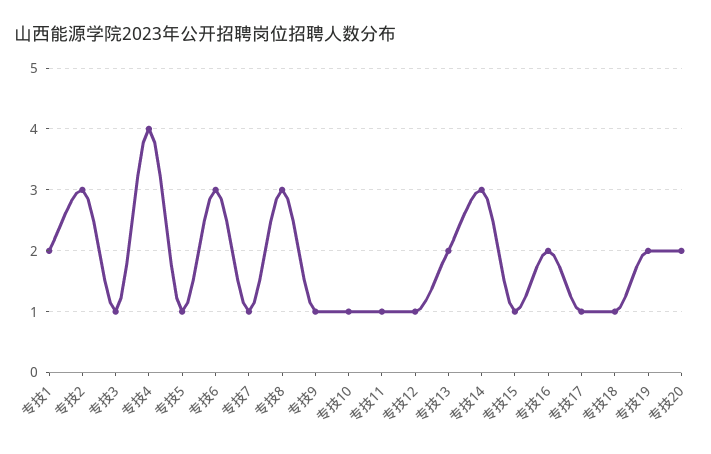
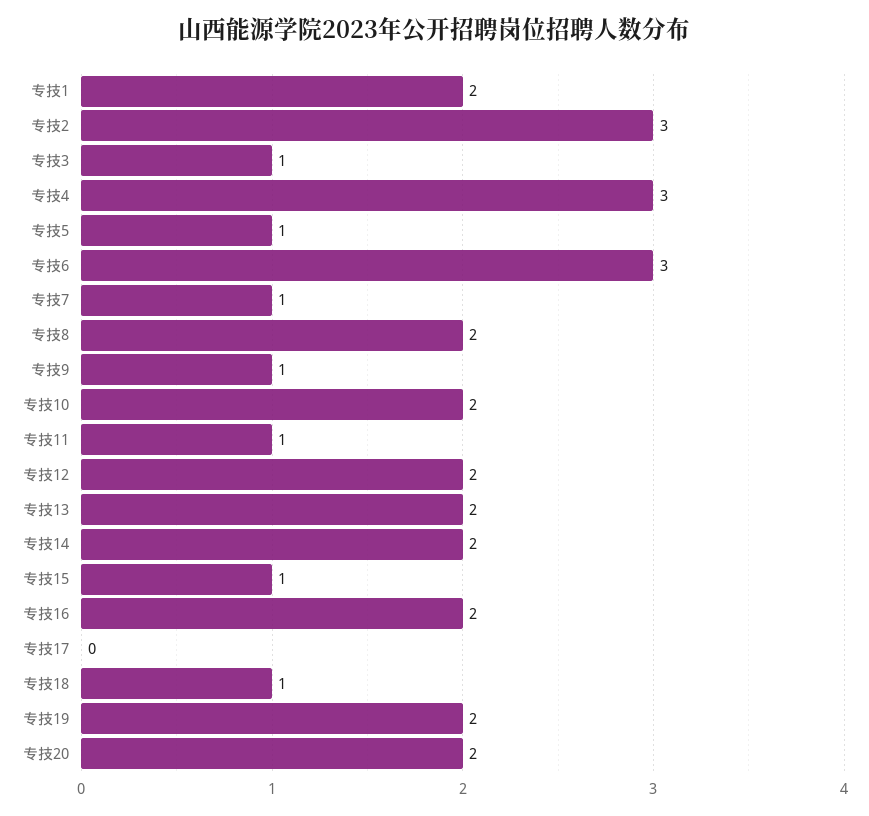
专技4: 4 -> 3
专技8: 3 -> 2
专技10: 1 -> 2
专技12: 1 -> 2
专技14: 3 -> 2
专技17: 1 -> 0

